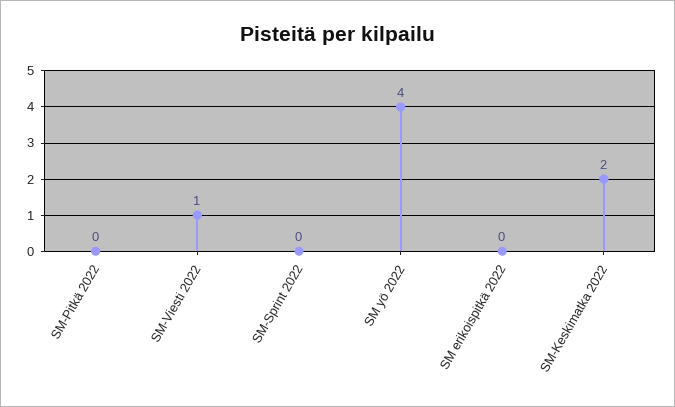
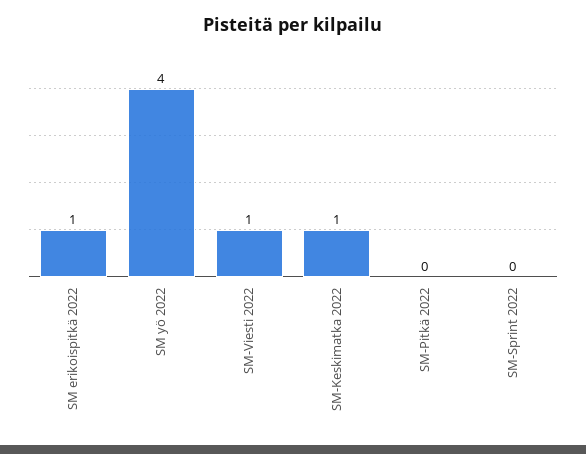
SM erikoispitkä 2022: 0 -> 1
SM-Keskimatka 2022: 2 -> 1

